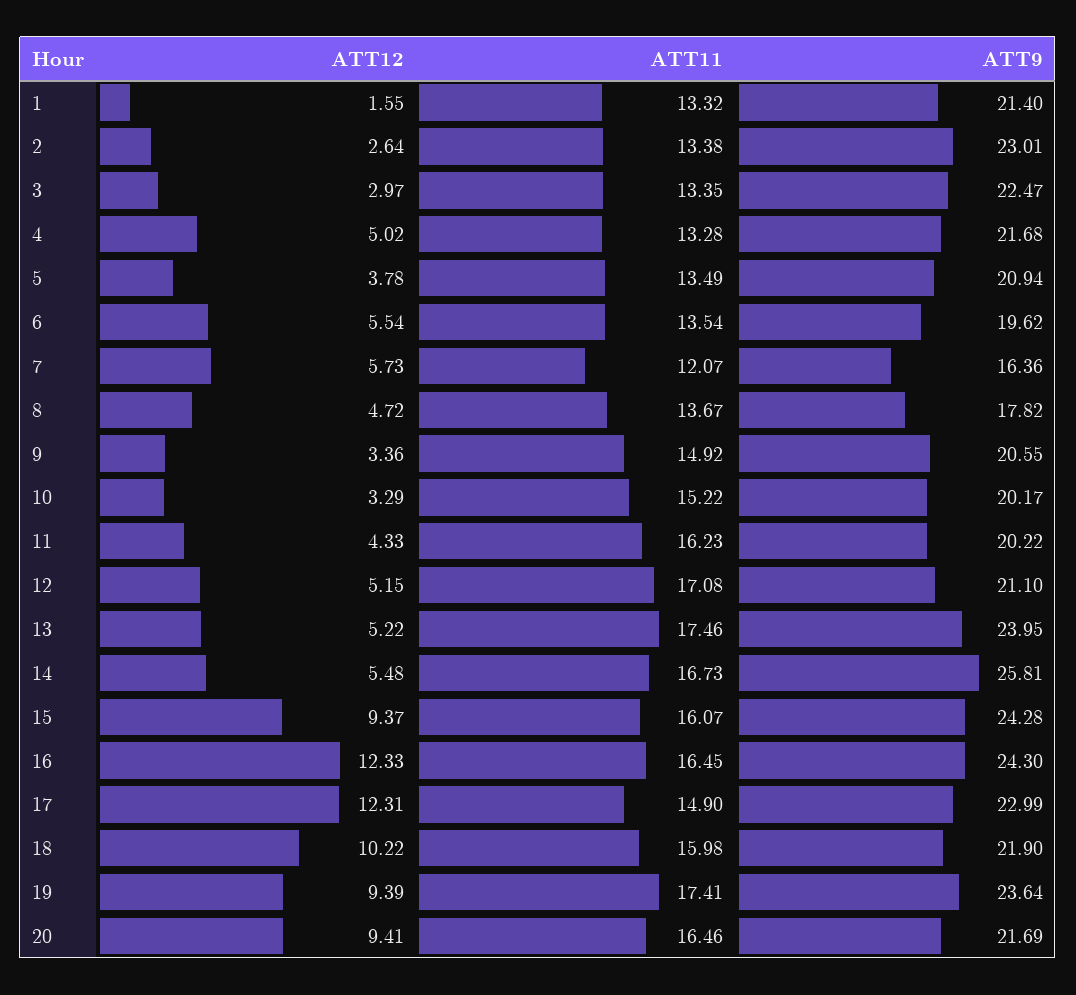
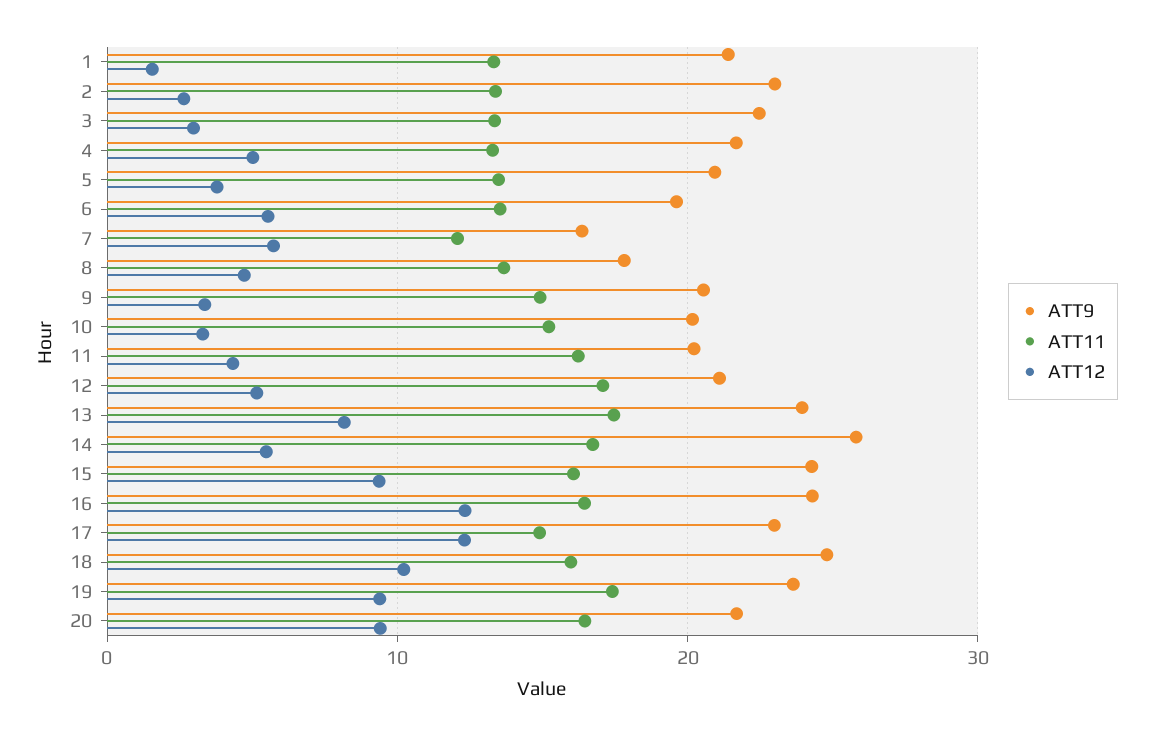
ATT12, 13: 5.22 -> 8
ATT9, 18: 21.9 -> 25

